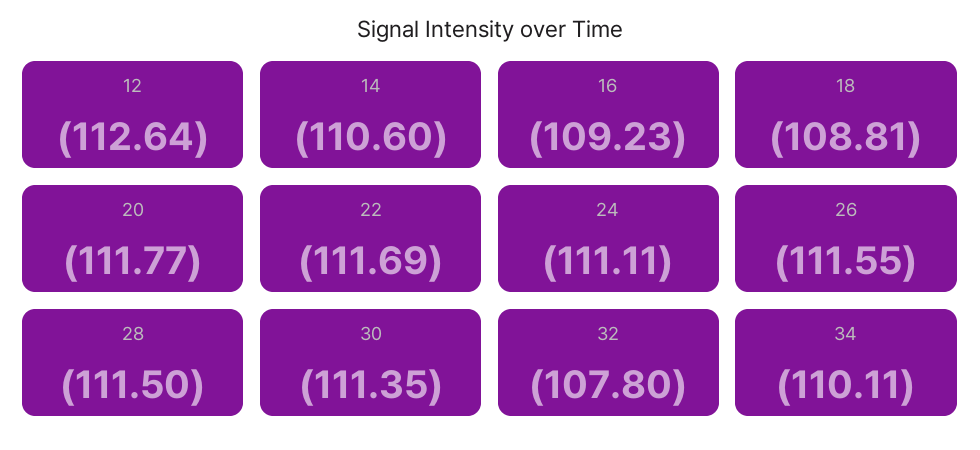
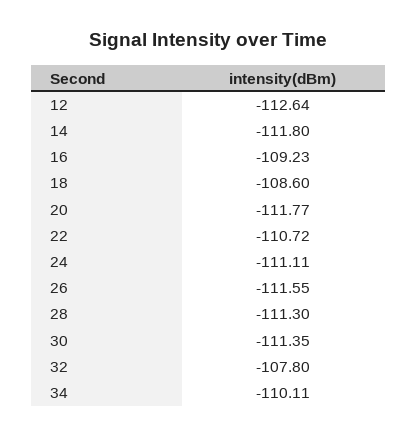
14: -110.6 -> -111.8
18: -108.81 -> -108.6
22: -111.69 -> -110.72
28: -111.5 -> -111.3

